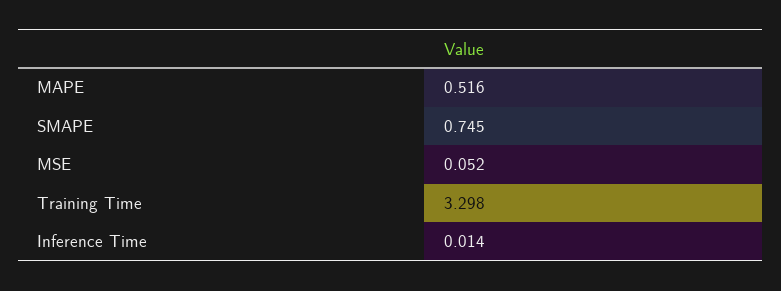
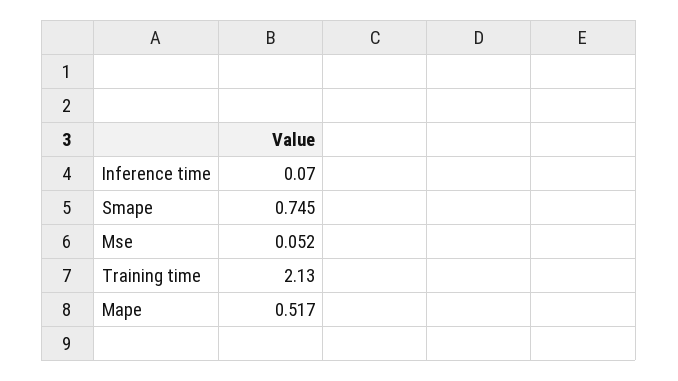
MAPE: 0.516 -> 0.517
Training Time: 3.298 -> 2.13
Inference Time: 0.014 -> 0.07

